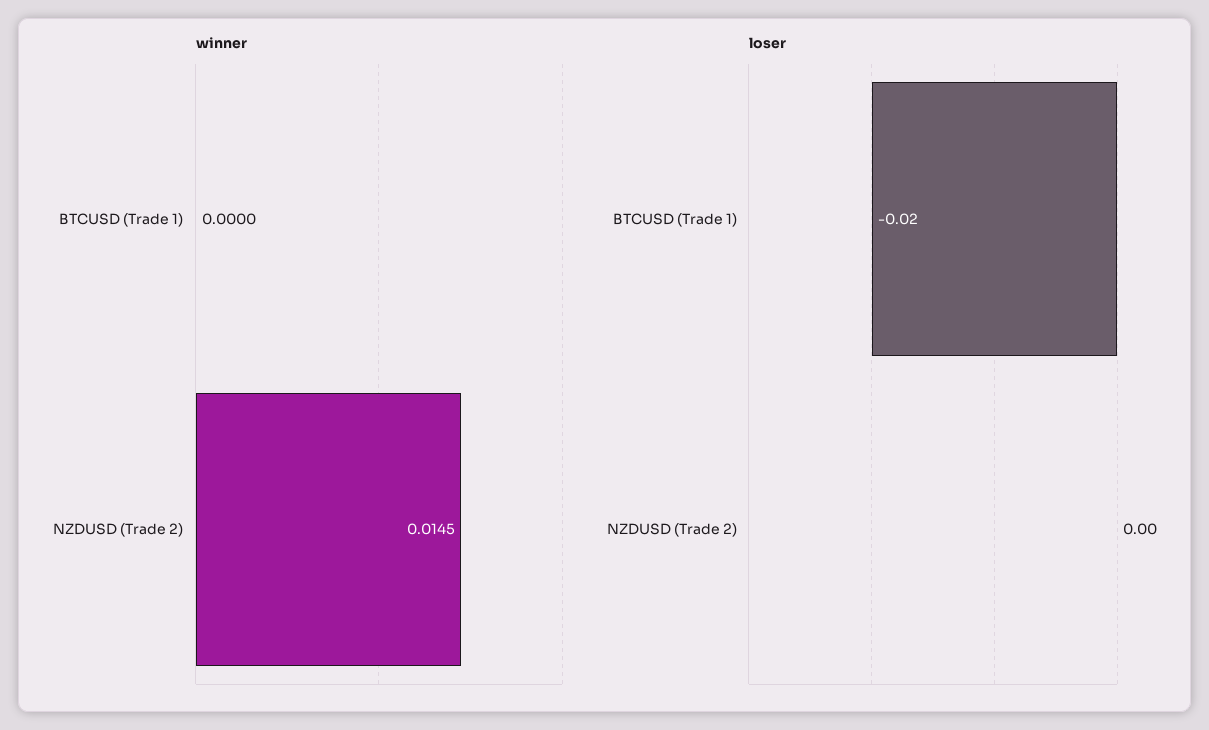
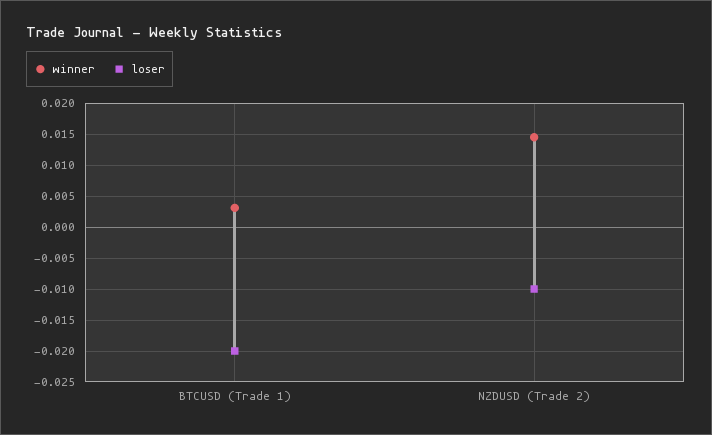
winner, BTCUSD (Trade 1): 0 -> 0.003
loser, NZDUSD (Trade 2): 0 -> -0.01

